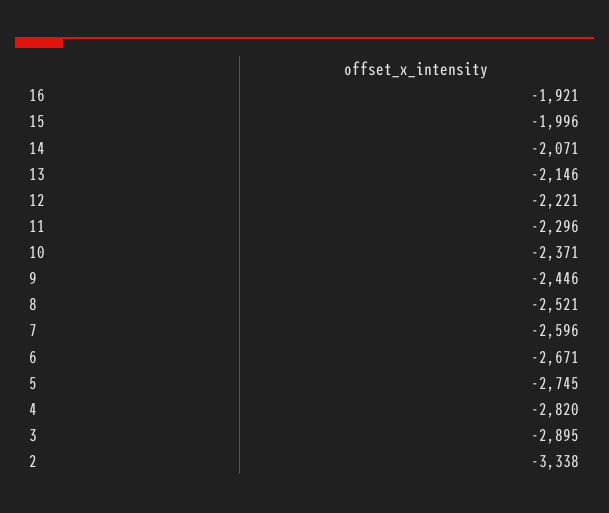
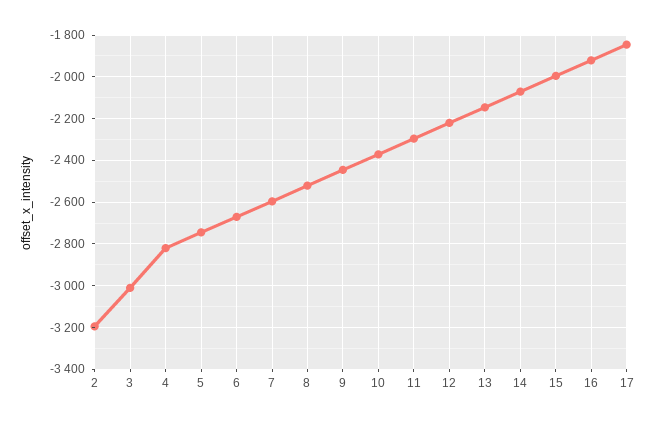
3: -2895 -> -3000
2: -3338 -> -3200
17: none -> -1850

